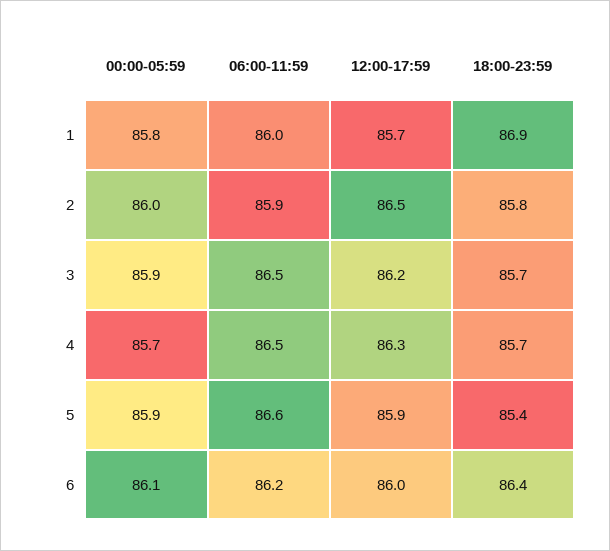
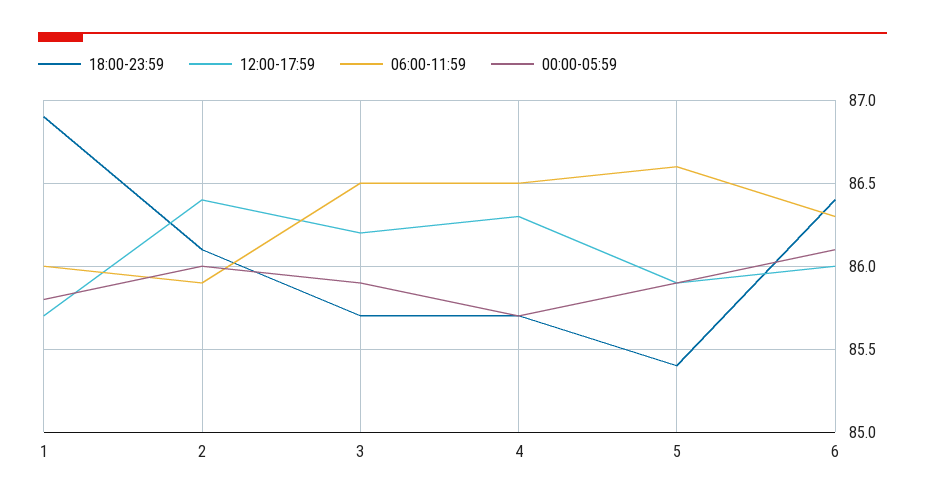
12:00-17:59, 2: 86.5 -> 86.4
18:00-23:59, 2: 85.8 -> 86.1
06:00-11:59, 6: 86.2 -> 86.3

